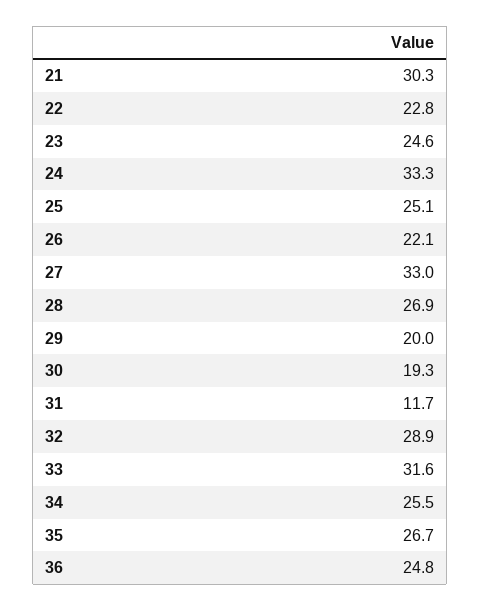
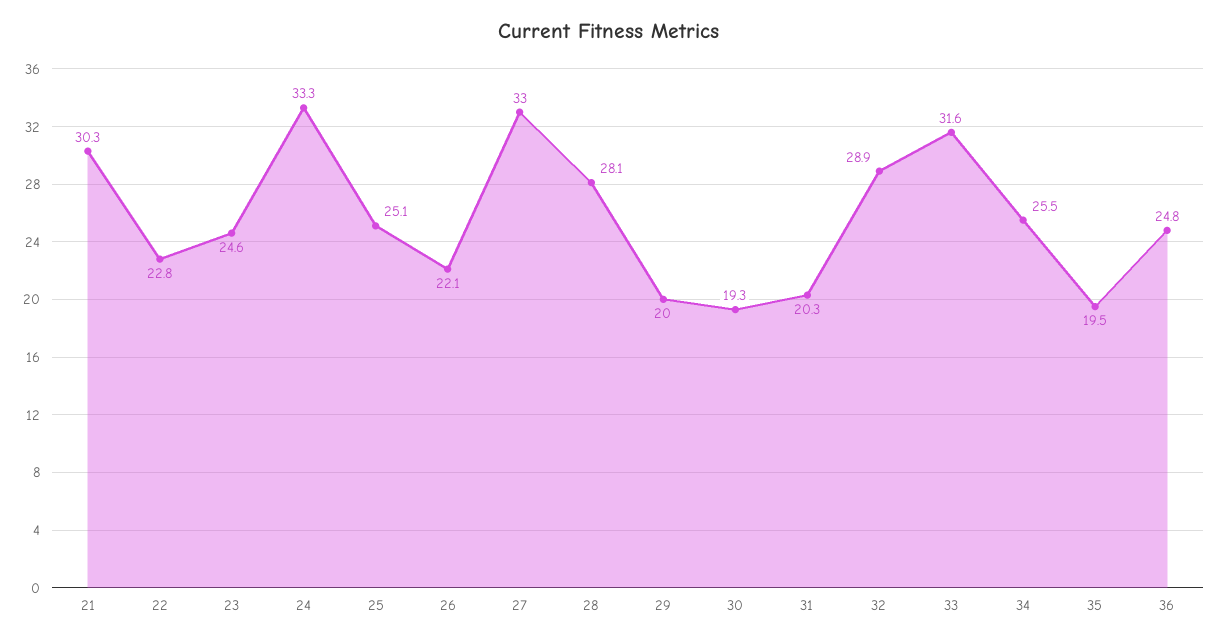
28: 26.9 -> 28.1
31: 11.7 -> 20.3
35: 26.7 -> 19.5

